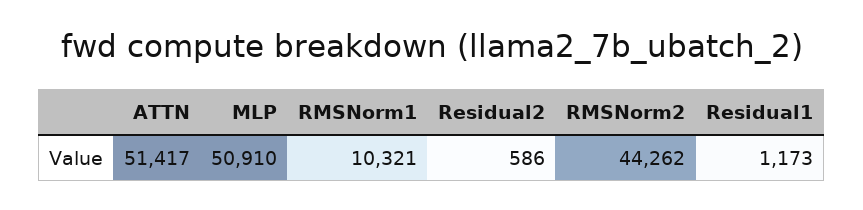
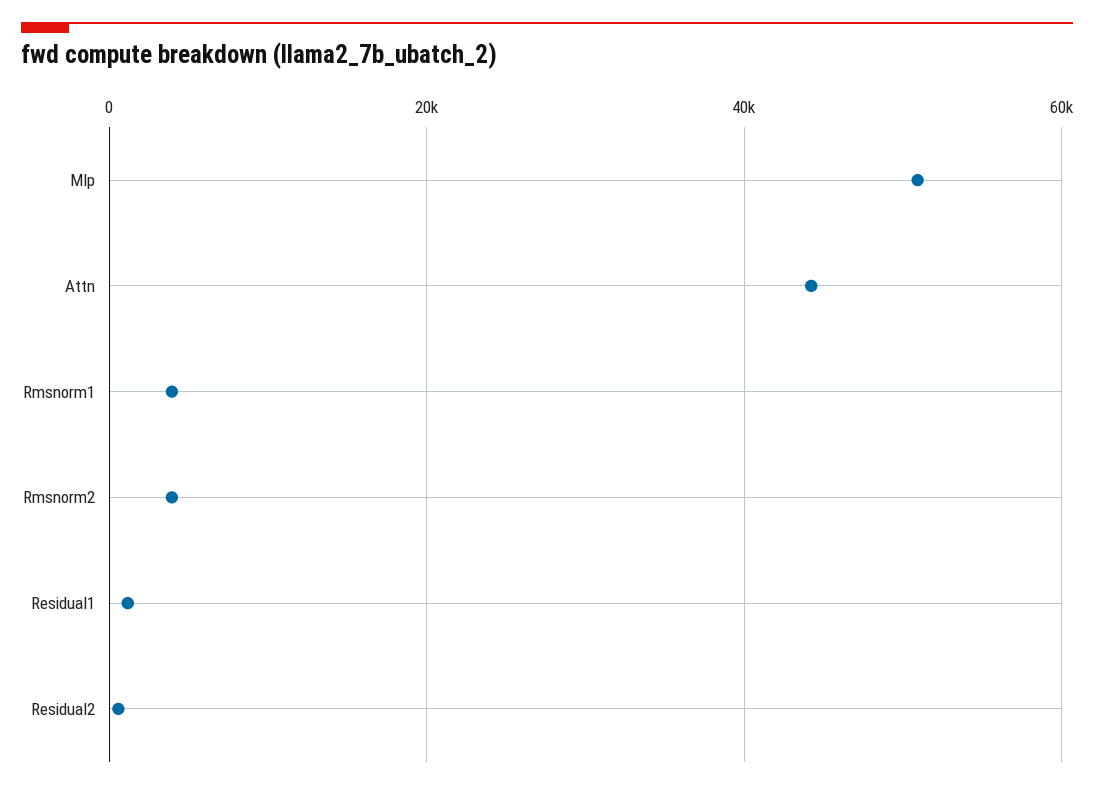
ATTN: 51417 -> 44000
RMSNorm1: 10321 -> 4000
RMSNorm2: 44262 -> 4000

